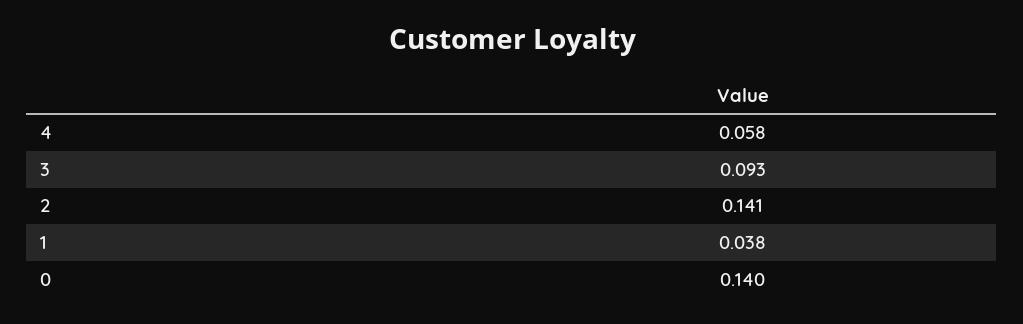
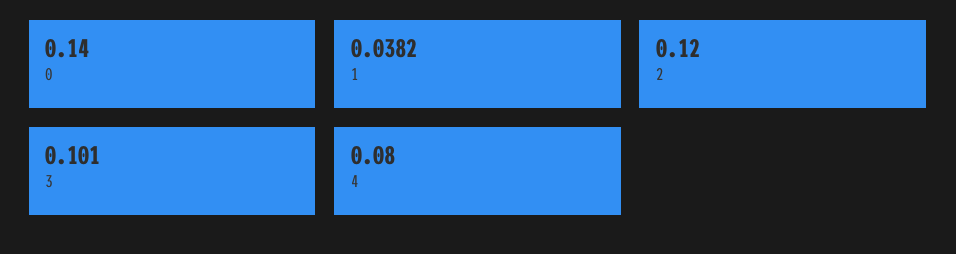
4: 0.058 -> 0.08
3: 0.093 -> 0.101
2: 0.141 -> 0.12

